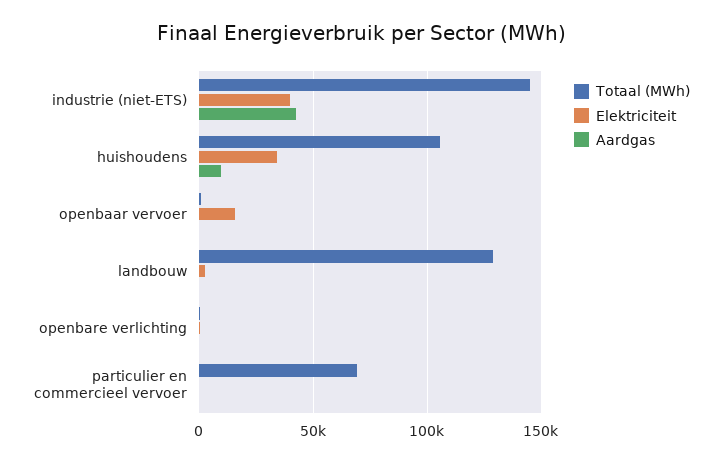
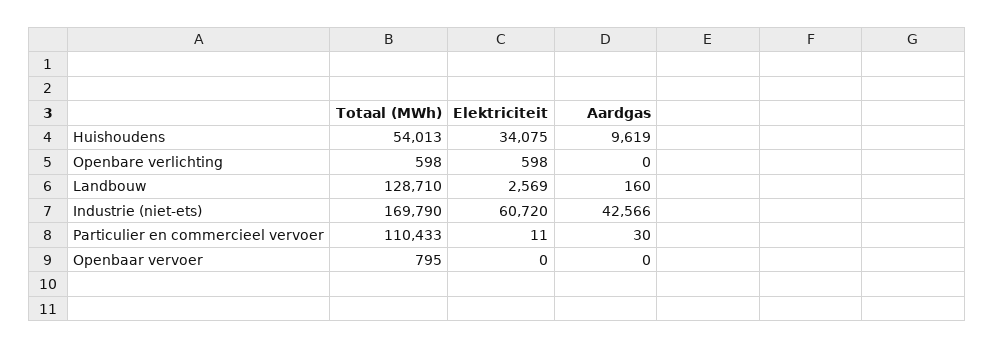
Totaal (MWh), industrie (niet-ETS): 145000 -> 169790
Elektriciteit, industrie (niet-ETS): 40000 -> 60720
Totaal (MWh), huishoudens: 105000 -> 54013
Elektriciteit, openbaar vervoer: 15000 -> 0
Totaal (MWh), particulier en commercieel vervoer: 70000 -> 110433

